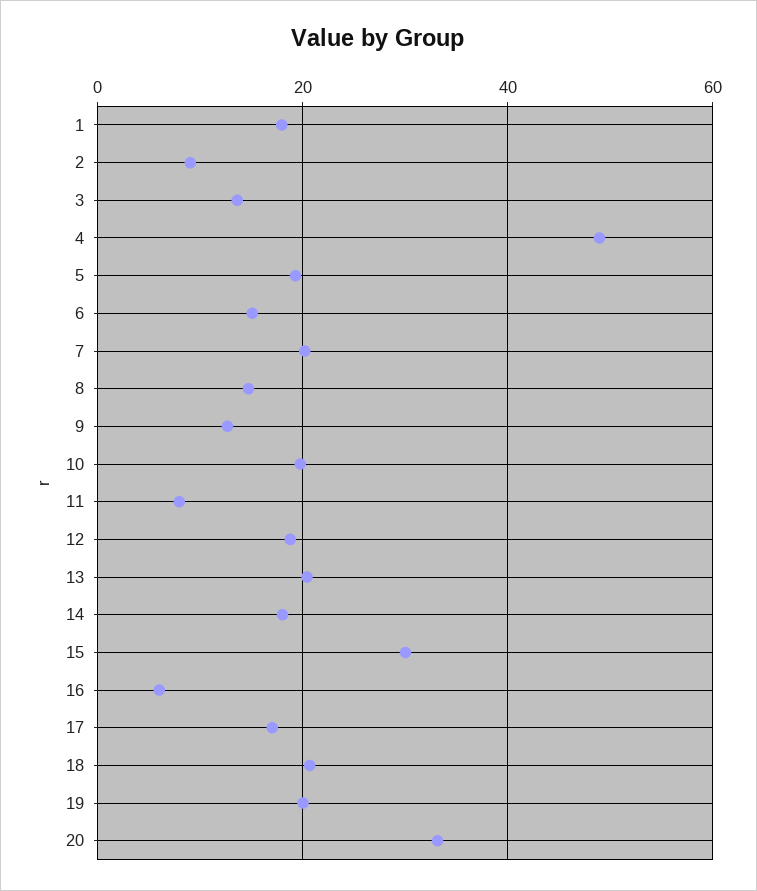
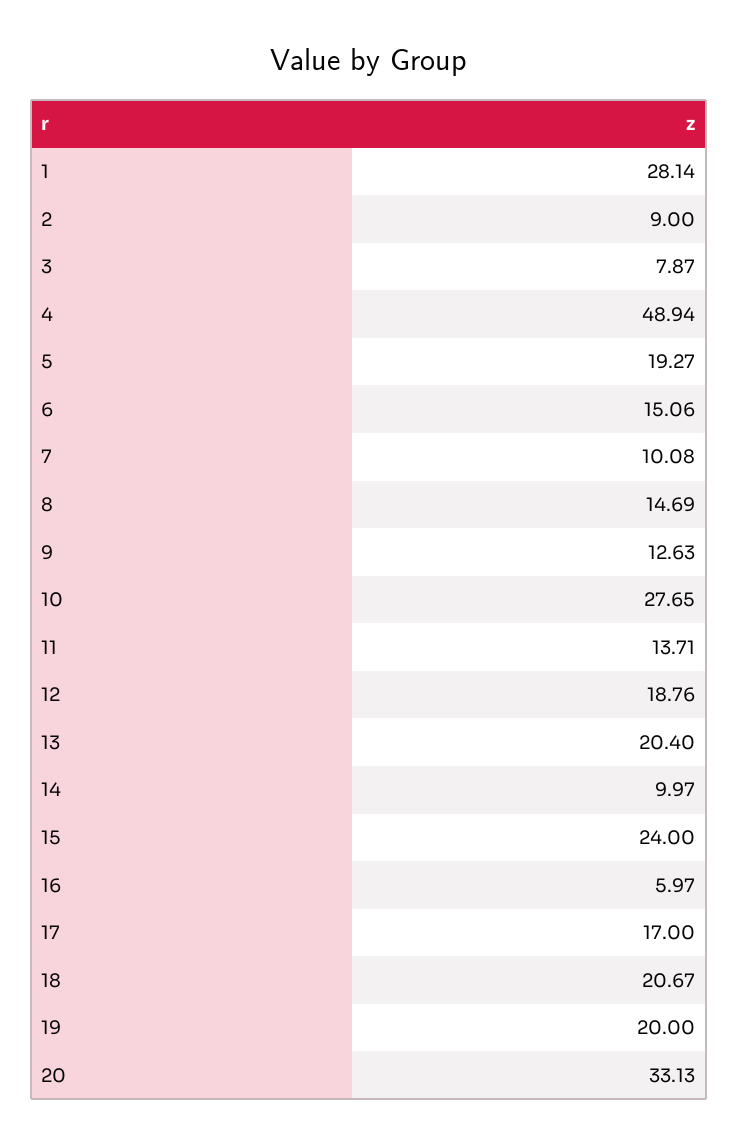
1: 18 -> 28.14
3: 14 -> 7.87
7: 20 -> 10.08
10: 20 -> 27.65
11: 8 -> 13.71
14: 18 -> 9.97
15: 30 -> 24

